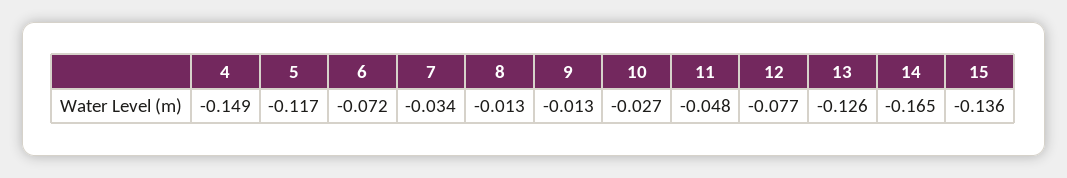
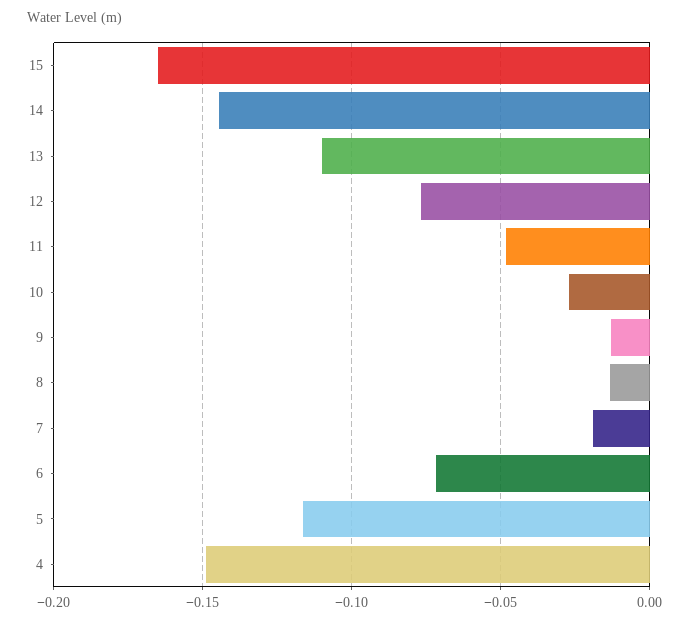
7: -0.034 -> -0.02
13: -0.126 -> -0.11
14: -0.165 -> -0.145
15: -0.136 -> -0.165

